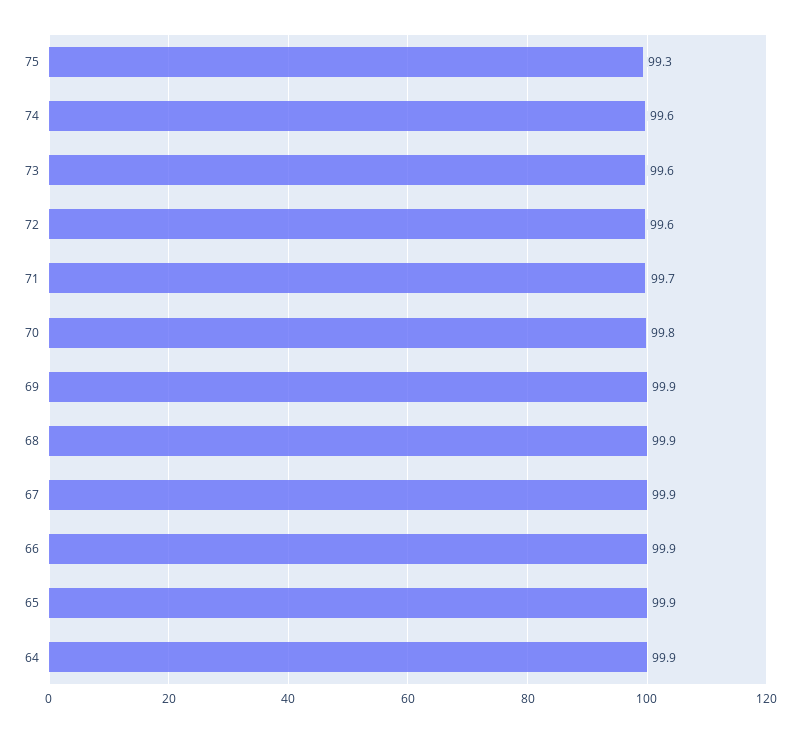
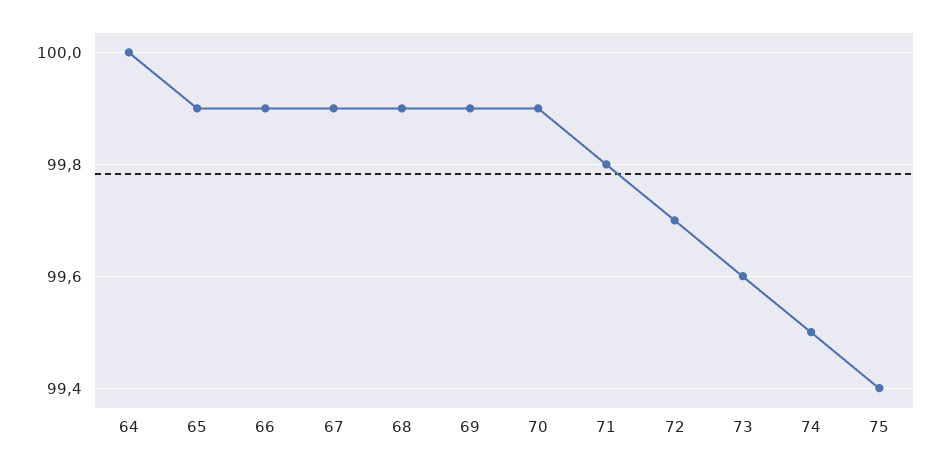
75: 99.3 -> 99.4
74: 99.6 -> 99.5
72: 99.6 -> 99.7
71: 99.7 -> 99.8
70: 99.8 -> 99.9
64: 99.9 -> 100

